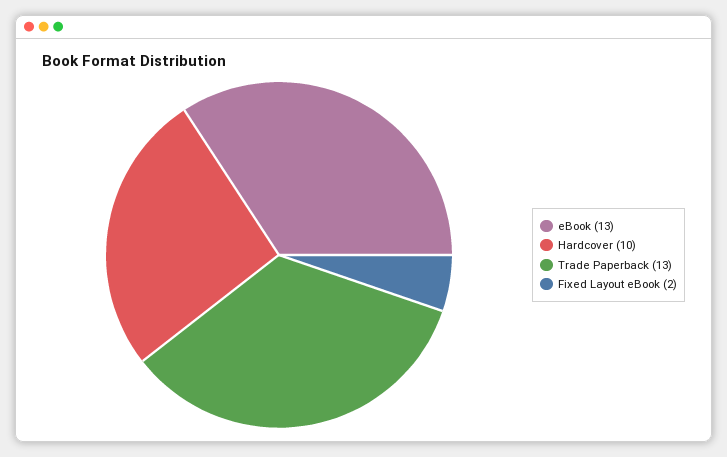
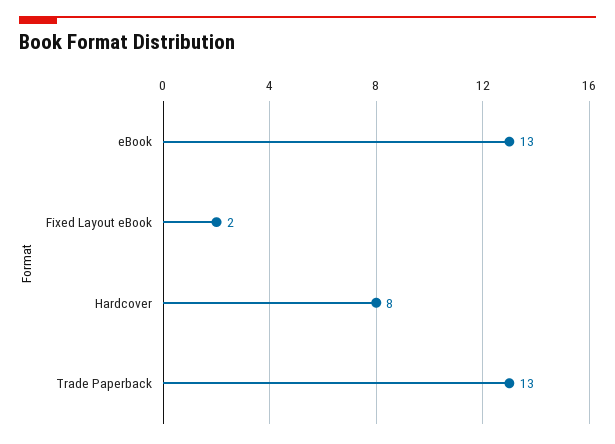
Hardcover: 10 -> 8

